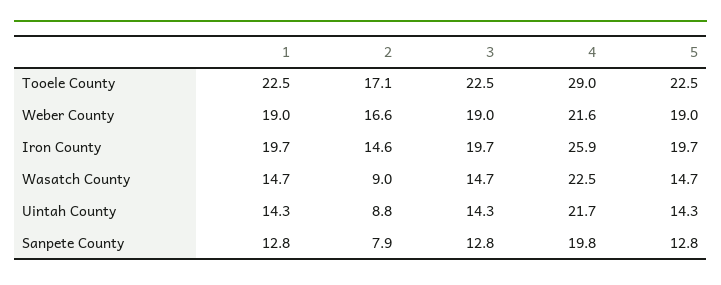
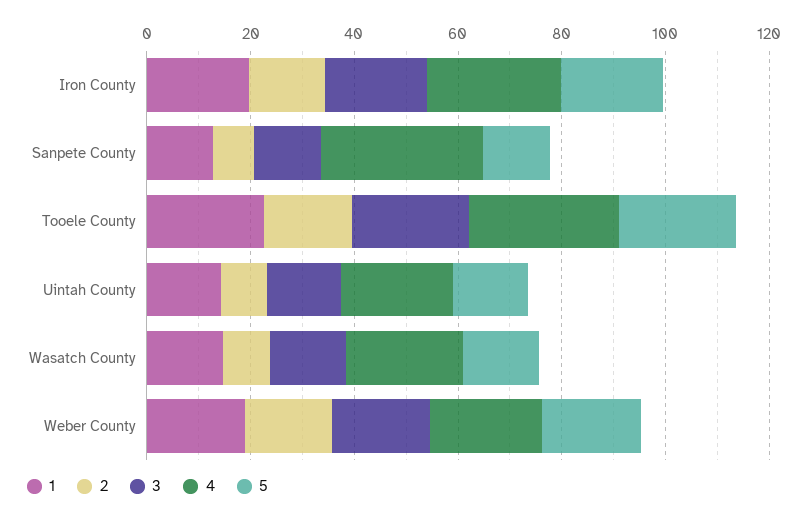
4, Sanpete County: 19.8 -> 30

